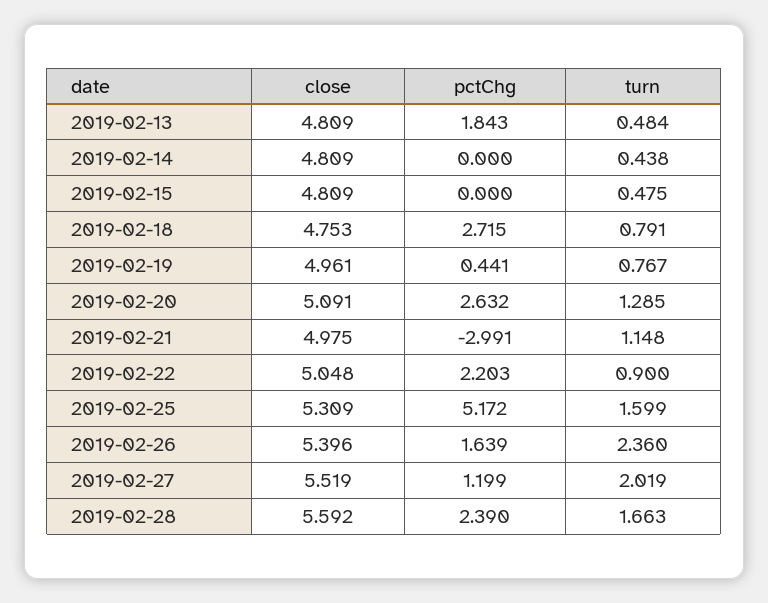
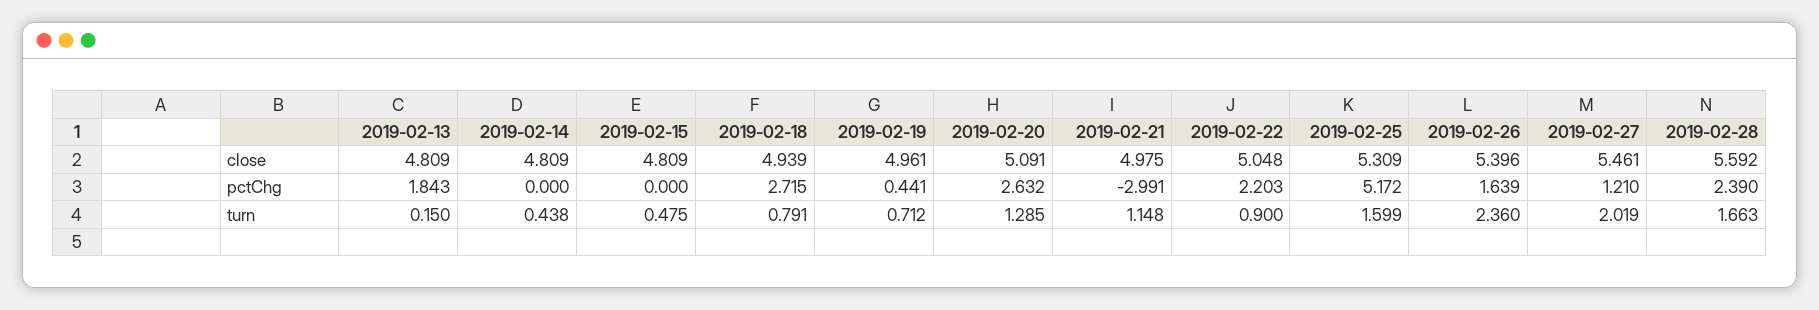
turn, 2019-02-13: 0.484 -> 0.15
close, 2019-02-18: 4.753 -> 4.939
turn, 2019-02-19: 0.767 -> 0.712
close, 2019-02-27: 5.519 -> 5.461
pctChg, 2019-02-27: 1.199 -> 1.21

